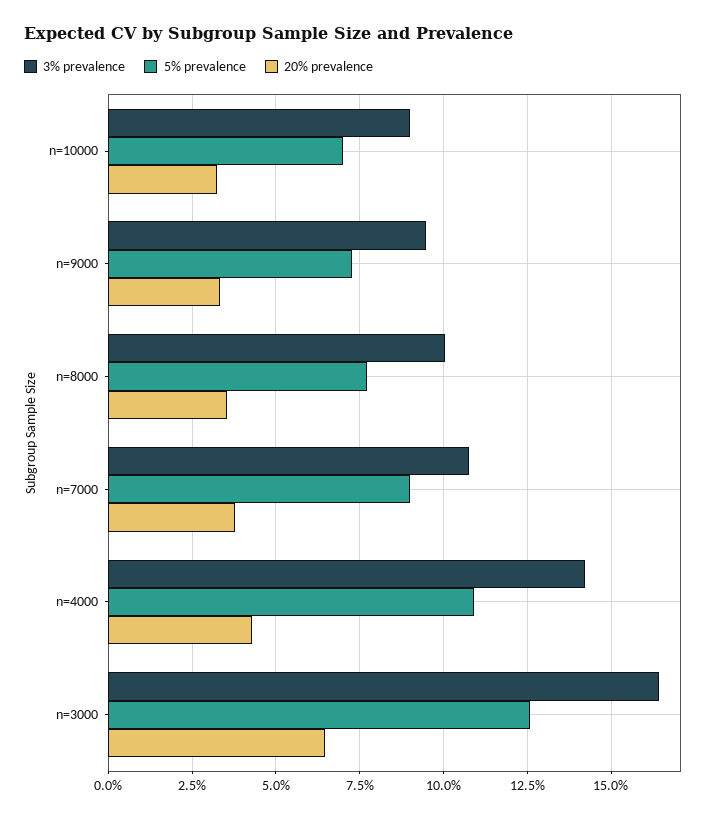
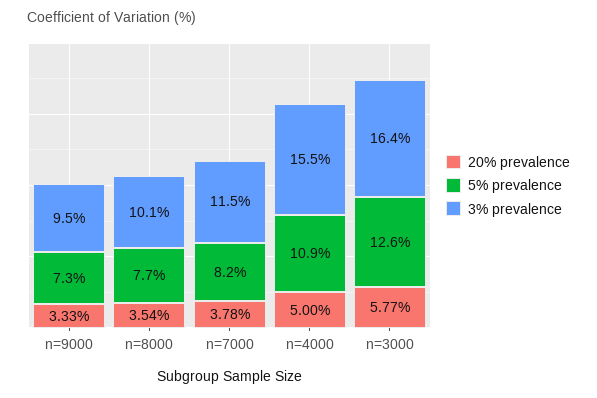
3% prevalence, n=10000: 9 -> none
5% prevalence, n=10000: 7 -> none
20% prevalence, n=10000: 3.25 -> none
3% prevalence, n=7000: 10.75 -> 11.5
5% prevalence, n=7000: 9 -> 8.2
3% prevalence, n=4000: 14.25 -> 15.5
20% prevalence, n=4000: 4.25 -> 5
20% prevalence, n=3000: 6.5 -> 5.77

